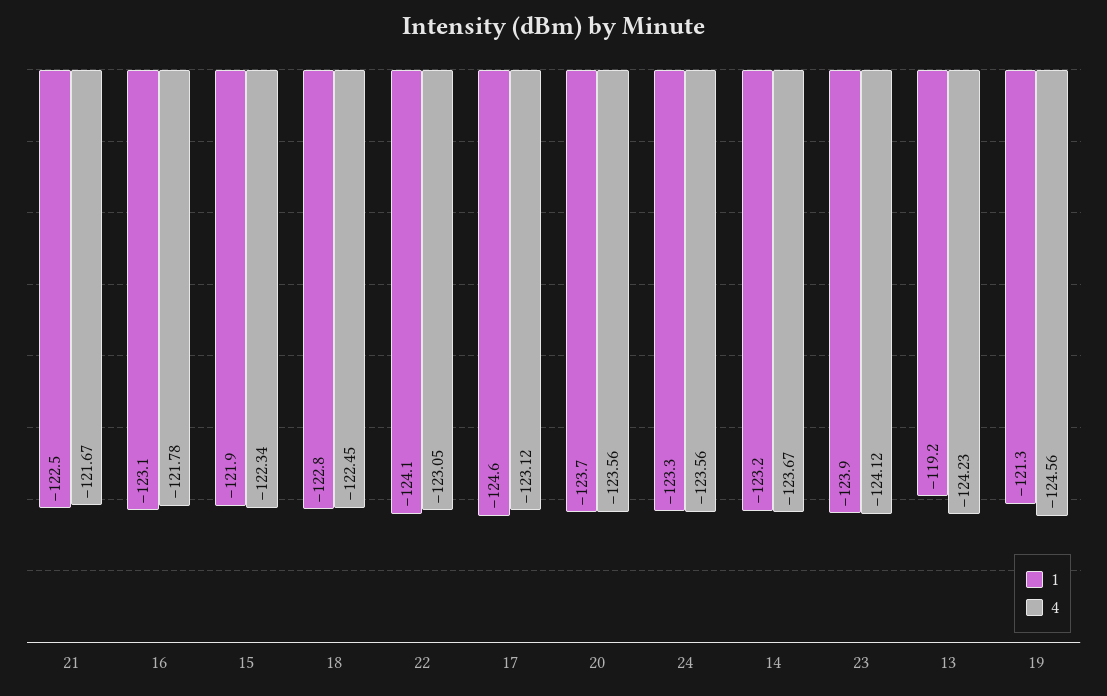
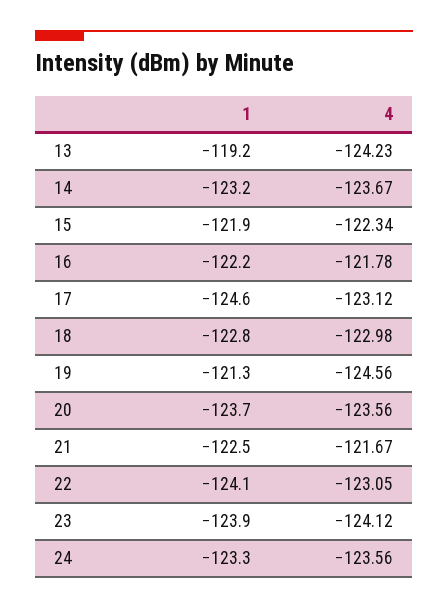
1, 16: -123.1 -> -122.2
4, 18: -122.45 -> -122.98

